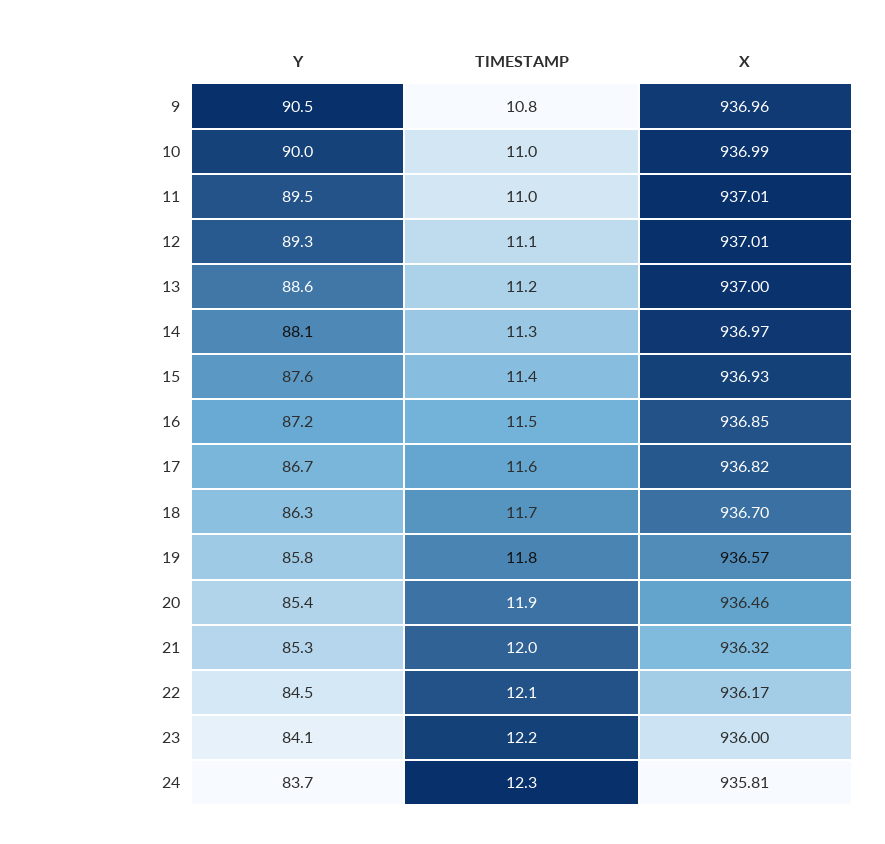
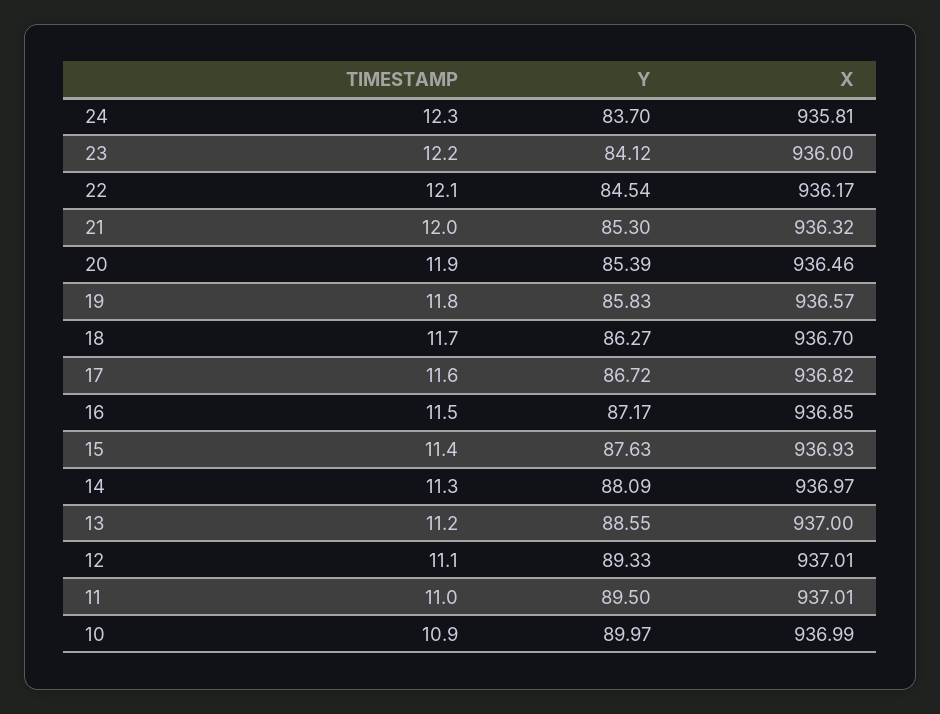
Y, 9: 90.5 -> none
TIMESTAMP, 9: 10.8 -> none
X, 9: 936.96 -> none
TIMESTAMP, 10: 11 -> 10.9

